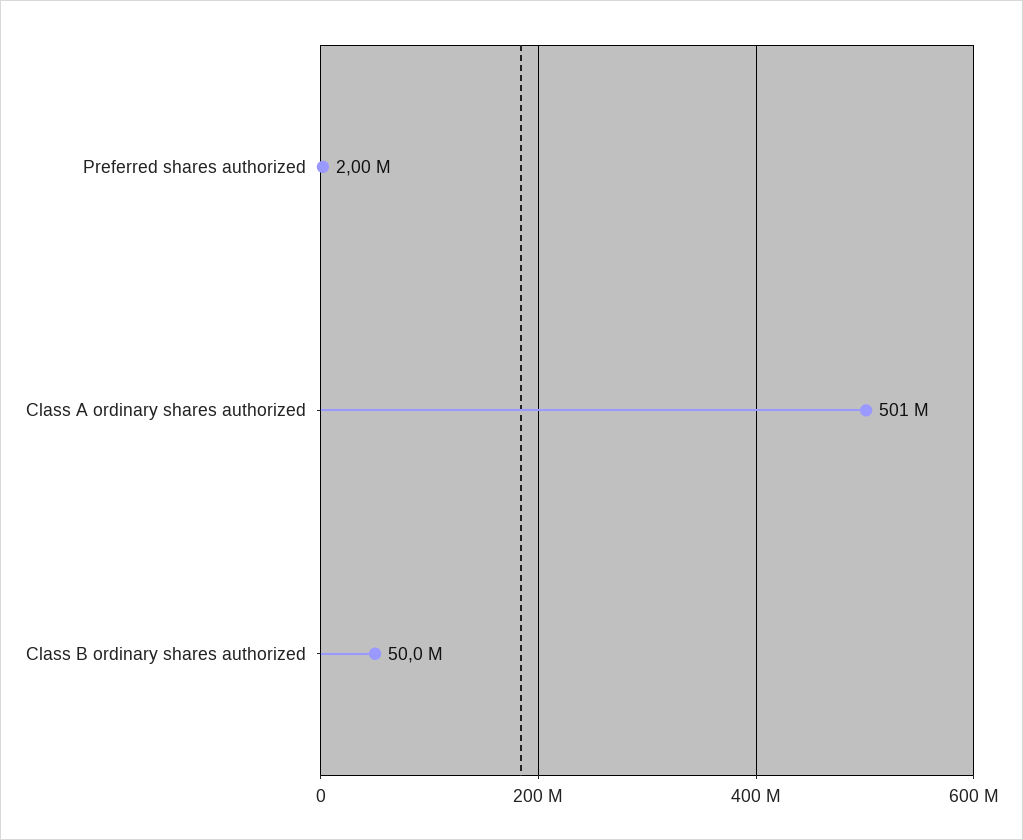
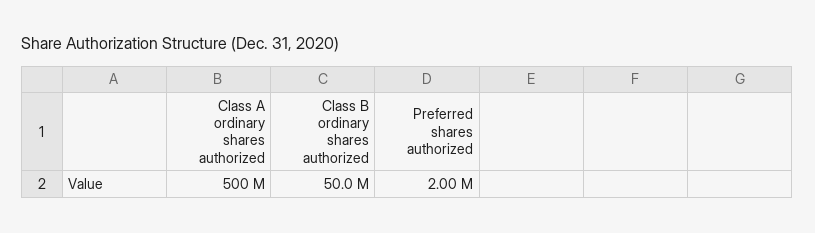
Class A ordinary shares authorized: 501000000 -> 500000000

